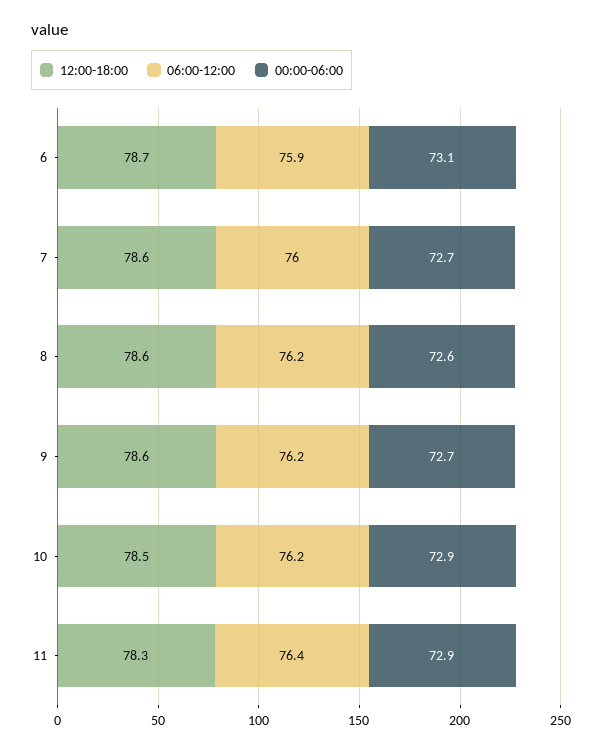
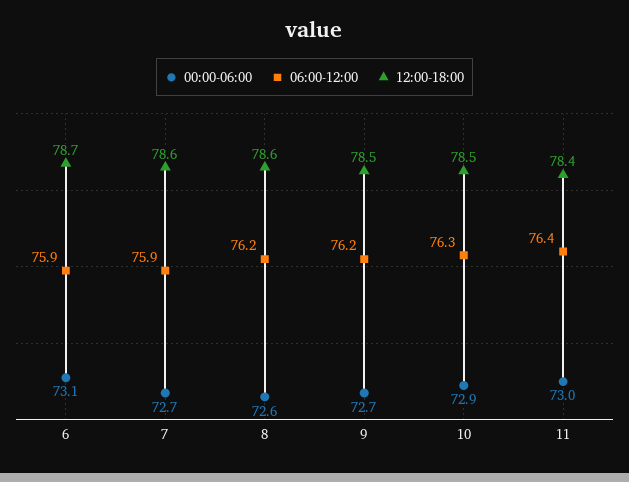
06:00-12:00, 7: 76 -> 75.9
12:00-18:00, 9: 78.6 -> 78.5
06:00-12:00, 10: 76.2 -> 76.3
12:00-18:00, 11: 78.3 -> 78.4
00:00-06:00, 11: 72.9 -> 73

